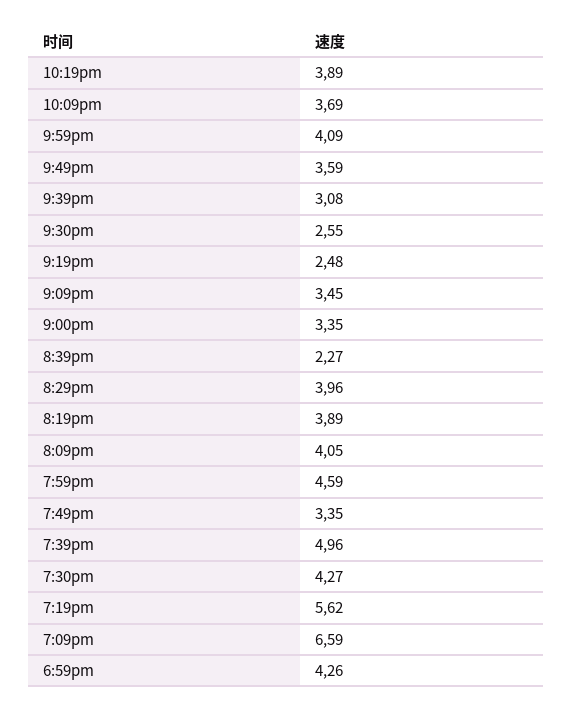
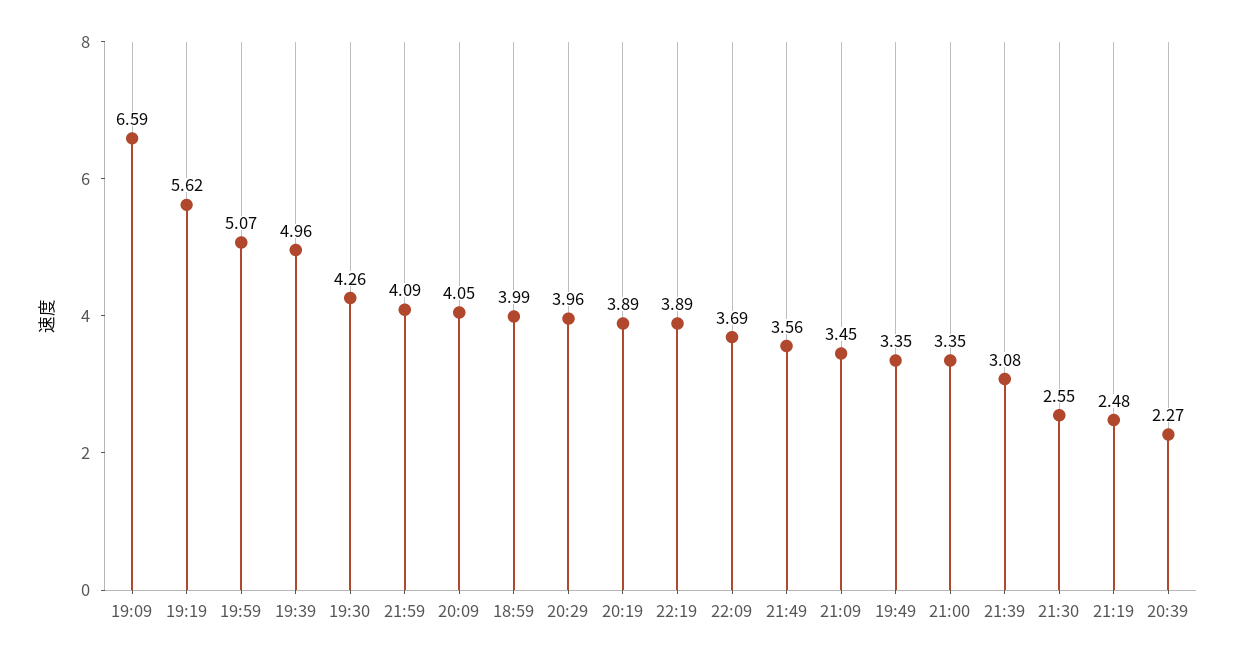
9:49pm: 3.59 -> 3.56
7:59pm: 4.59 -> 5.07
7:30pm: 4.27 -> 4.26
6:59pm: 4.26 -> 3.99

